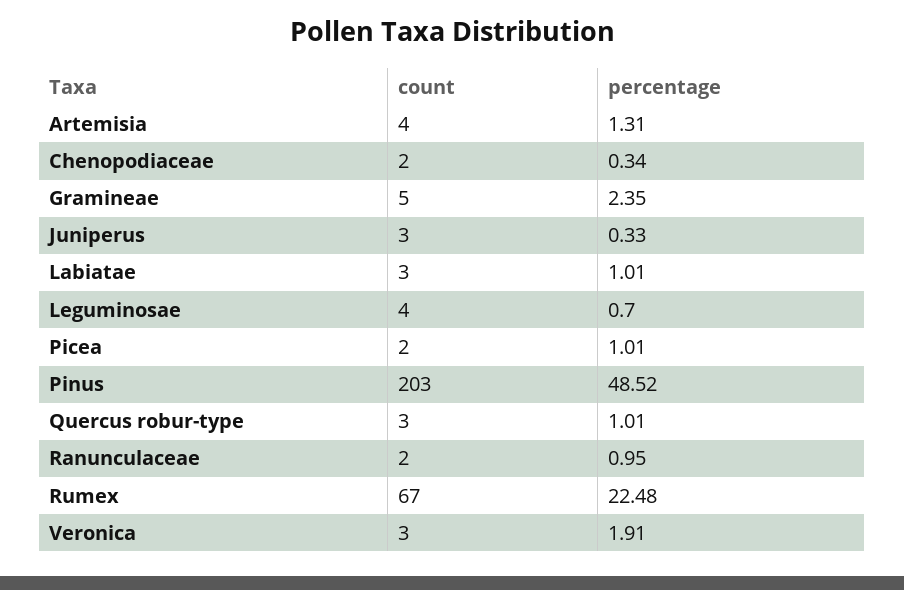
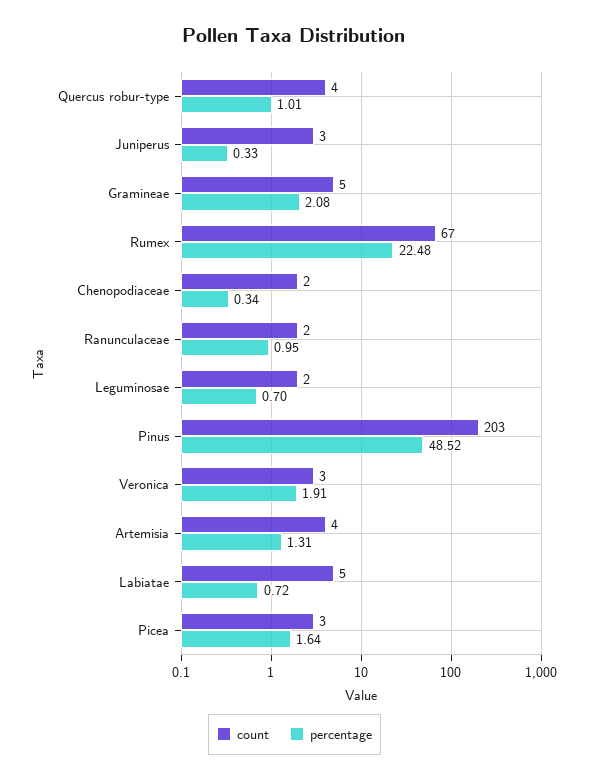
percentage, Gramineae: 2.35 -> 2.08
count, Labiatae: 3 -> 5
percentage, Labiatae: 1.01 -> 0.72
count, Leguminosae: 4 -> 2
count, Picea: 2 -> 3
percentage, Picea: 1.01 -> 1.64
count, Quercus robur-type: 3 -> 4

